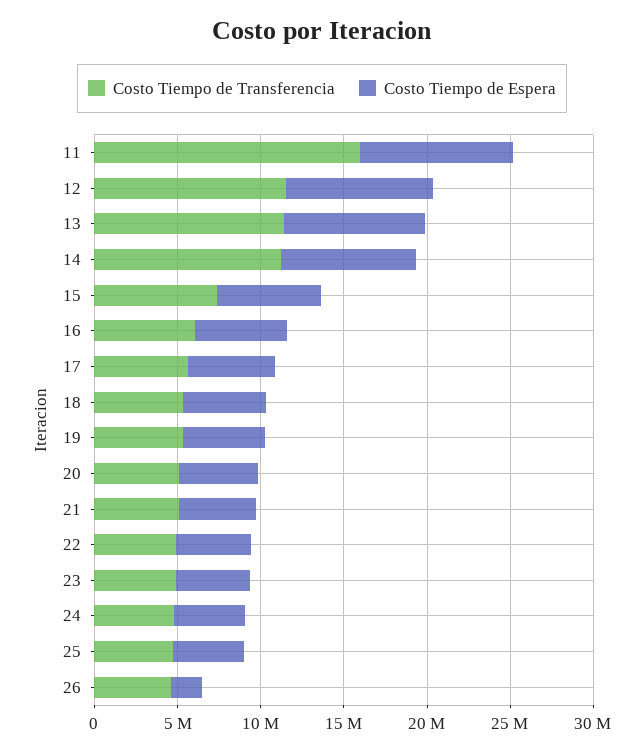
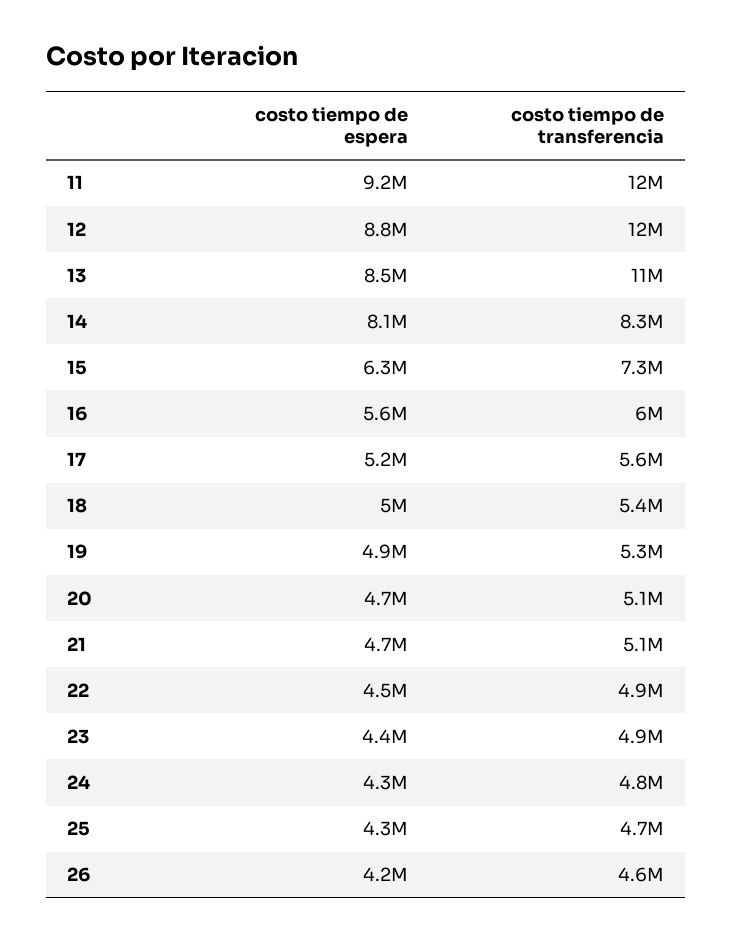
Costo Tiempo de Transferencia, 11: 16000000 -> 12000000
Costo Tiempo de Transferencia, 14: 11000000 -> 8300000
Costo Tiempo de Espera, 26: 2000000 -> 4200000

